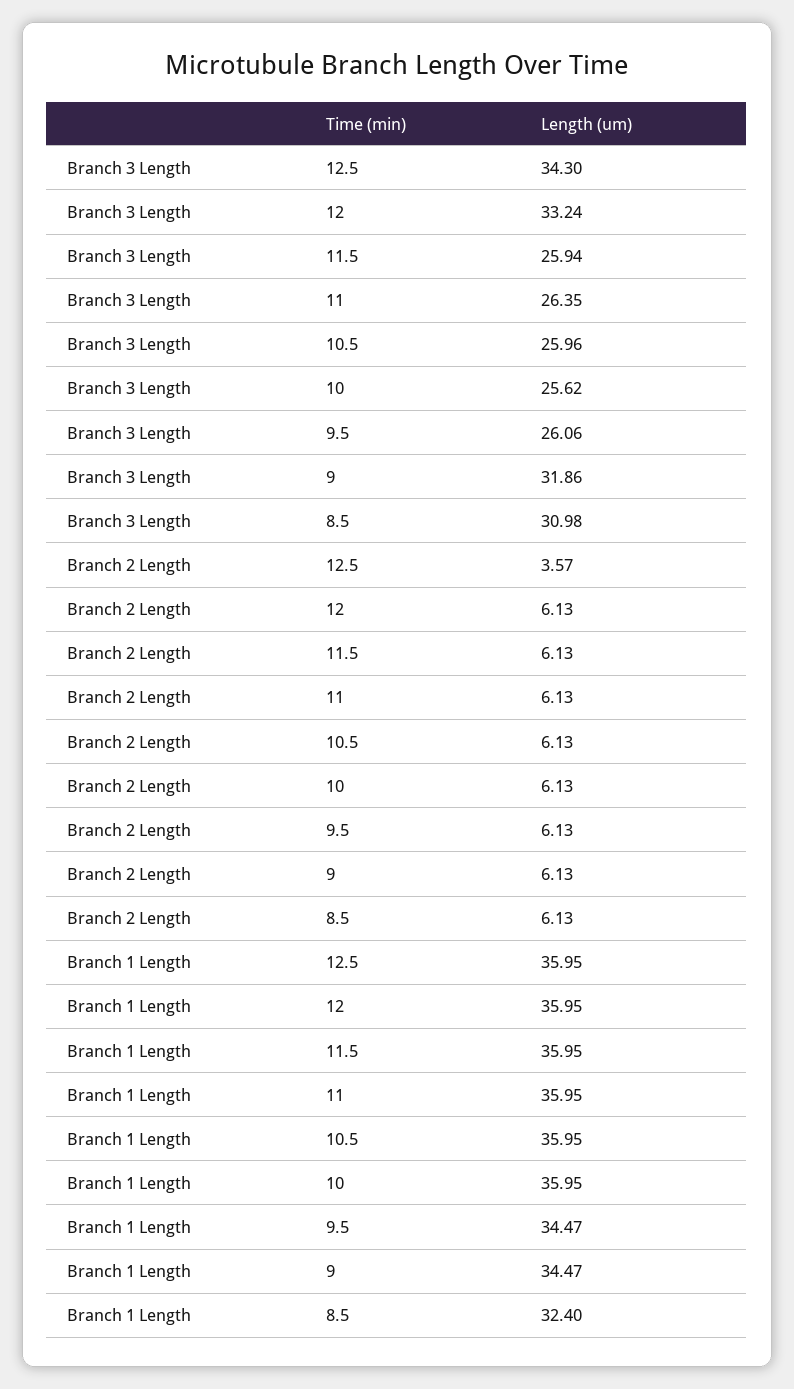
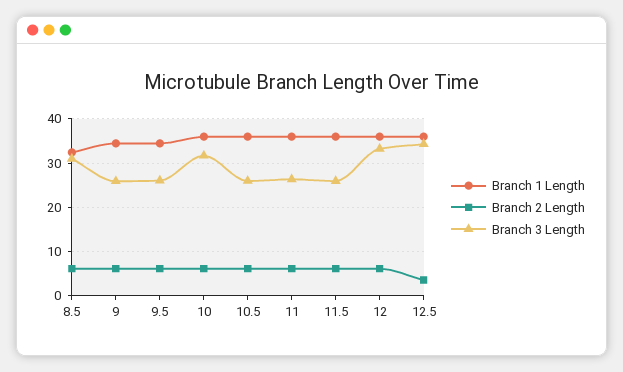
Branch 3 Length, 10: 25.62 -> 32
Branch 3 Length, 9: 31.86 -> 26

